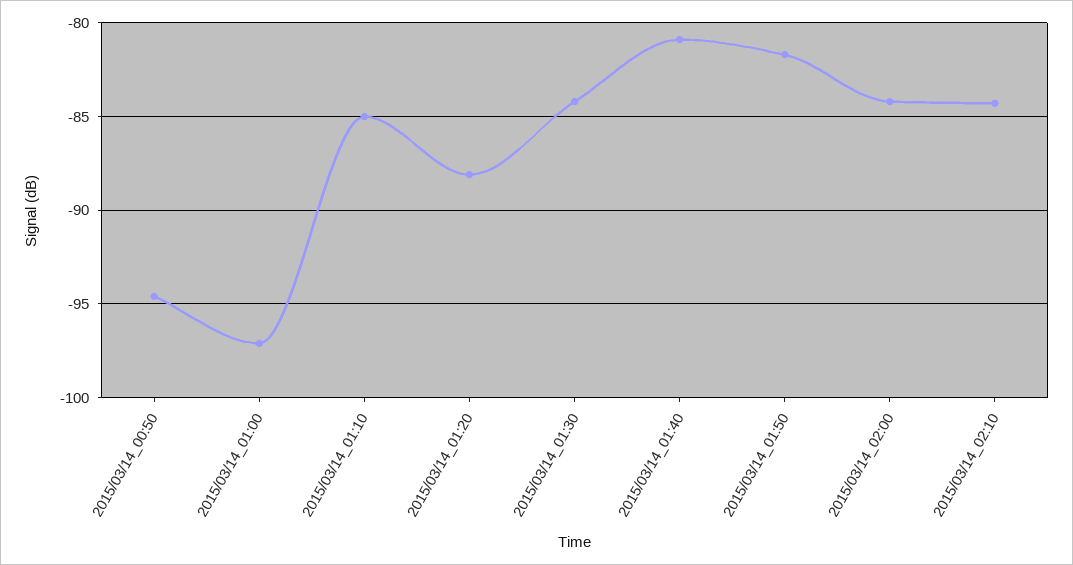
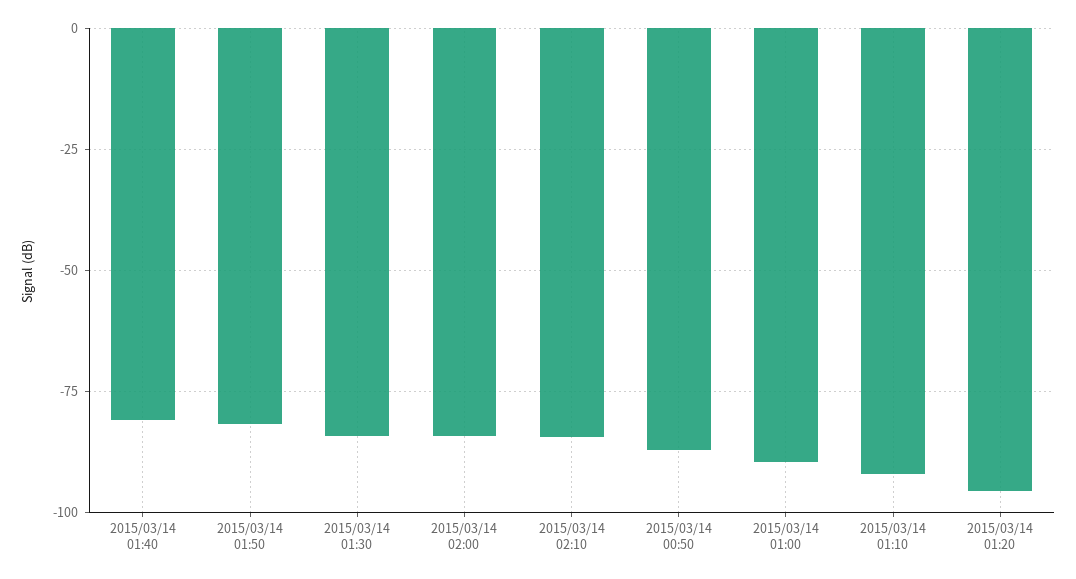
2015/03/14_00:50: -94.5 -> -87.5
2015/03/14_01:00: -97 -> -90
2015/03/14_01:10: -85 -> -92.5
2015/03/14_01:20: -88 -> -95

